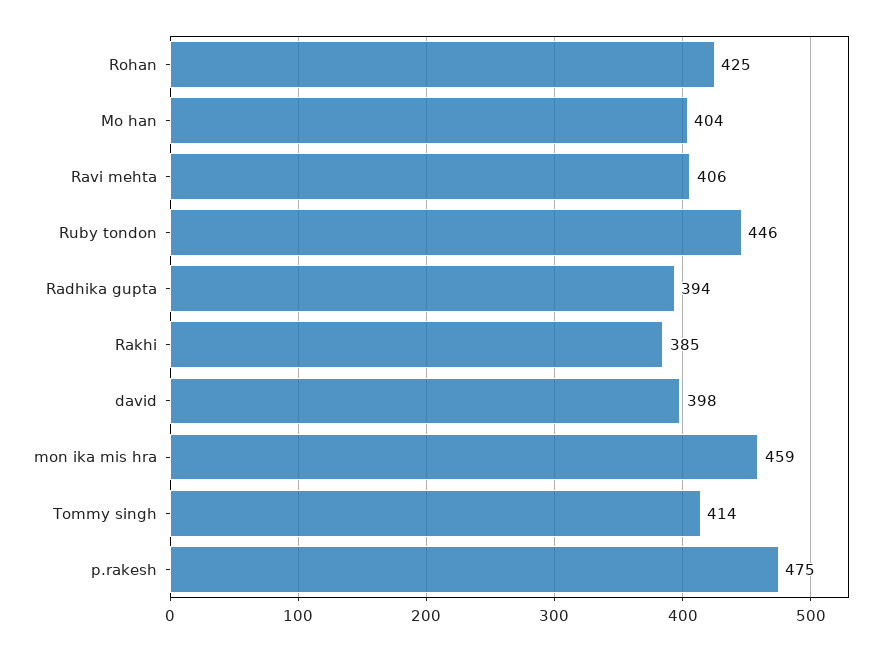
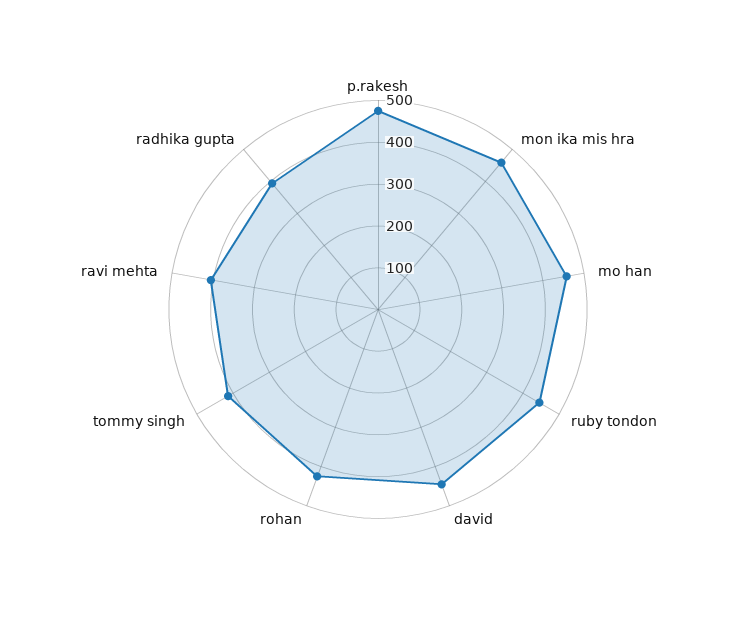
Mo han: 404 -> 460
Rakhi: 385 -> none
david: 398 -> 440

